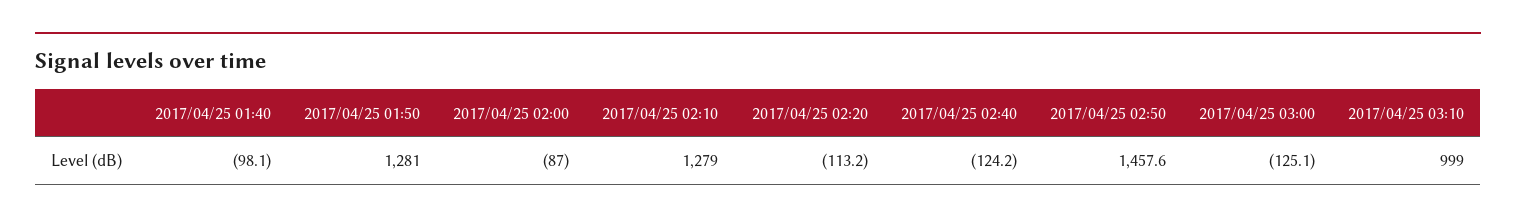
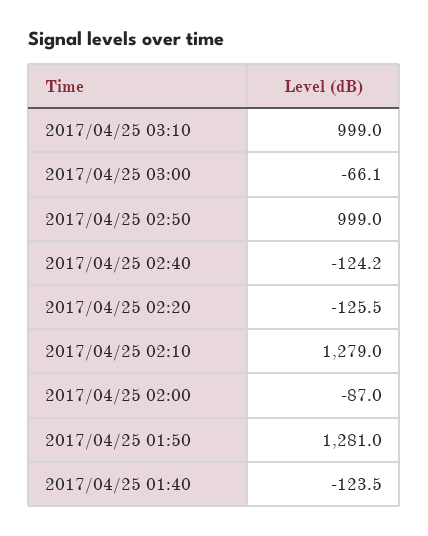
2017/04/25 01:40: -98.1 -> -123.5
2017/04/25 02:20: -113.2 -> -125.5
2017/04/25 02:50: 1457.6 -> 999
2017/04/25 03:00: -125.1 -> -66.1

